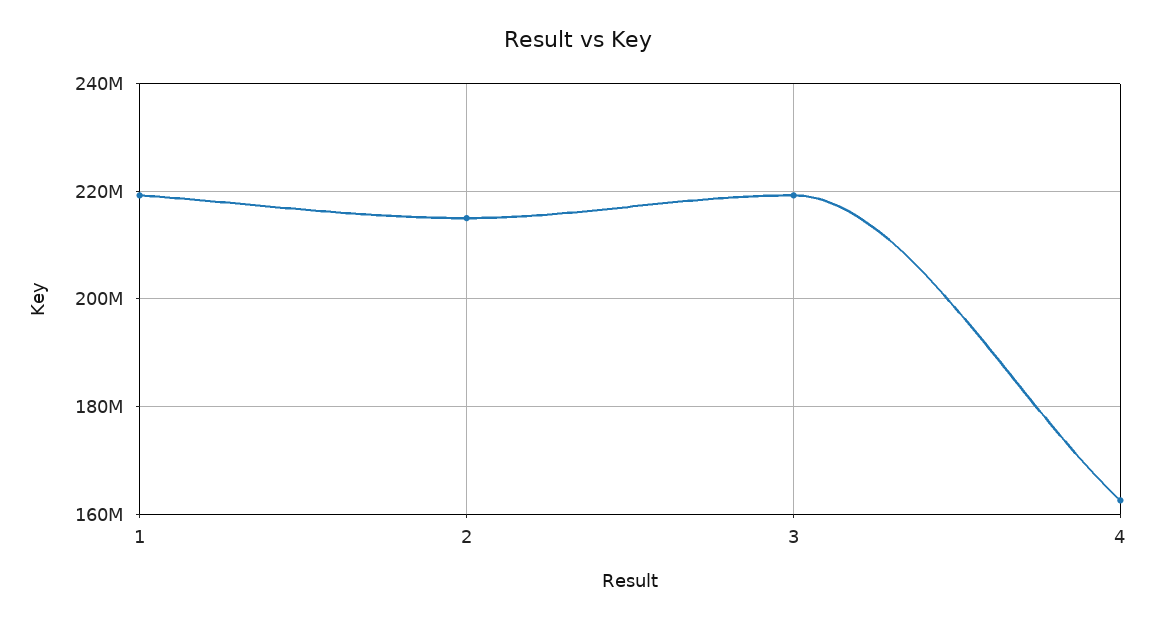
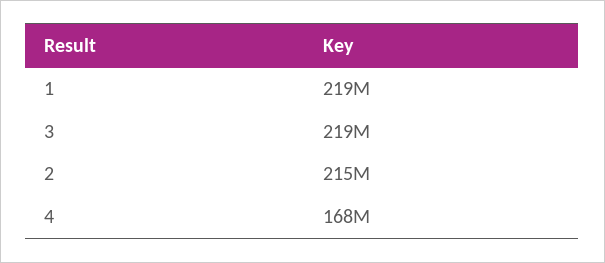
4: 162000000 -> 168000000

